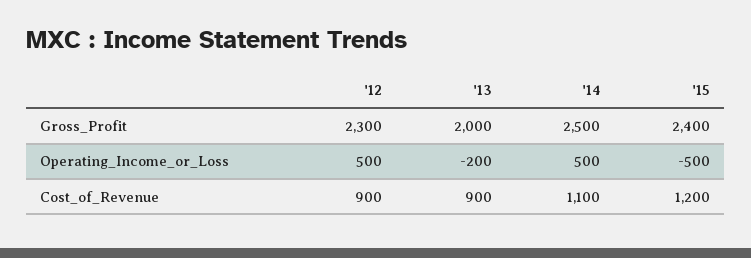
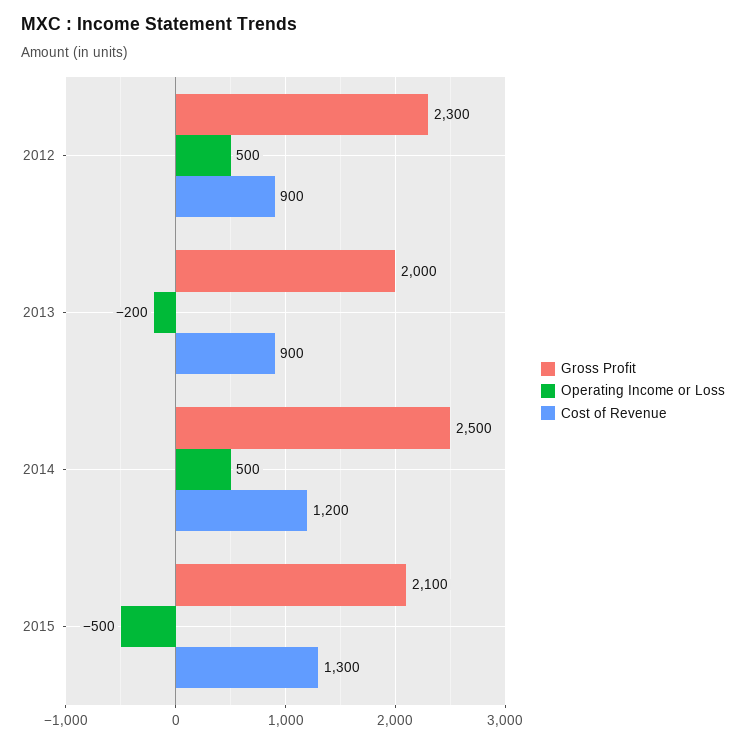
Gross_Profit, '15: 2400 -> 2100
Cost_of_Revenue, '14: 1100 -> 1200
Cost_of_Revenue, '15: 1200 -> 1300

